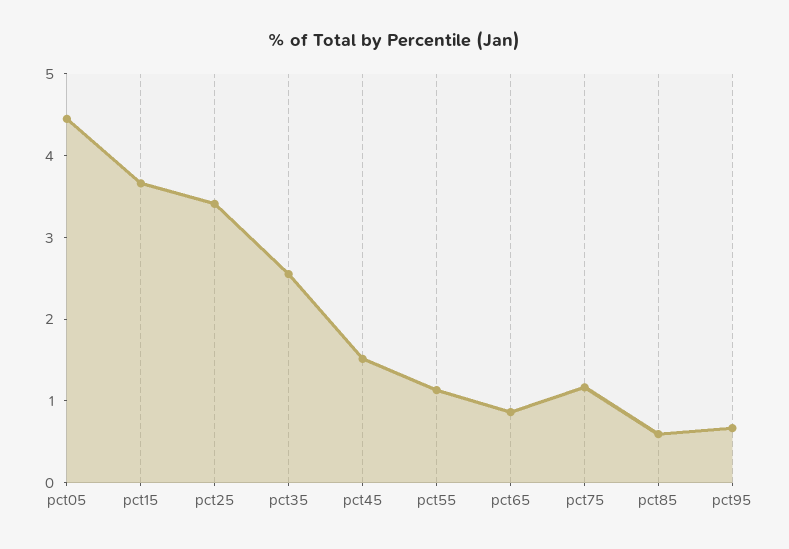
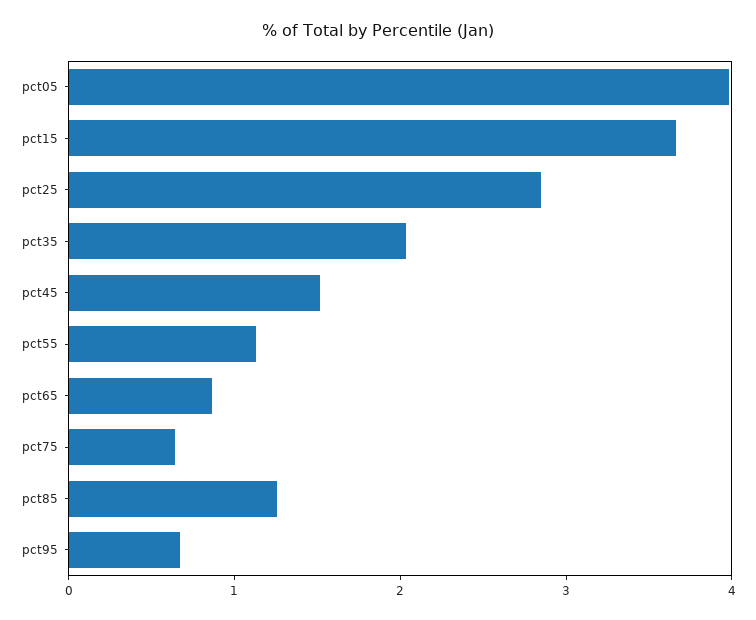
pct05: 4.4 -> 4
pct25: 3.4 -> 2.8
pct35: 2.6 -> 2
pct75: 1.2 -> 0.6
pct85: 0.6 -> 1.2

